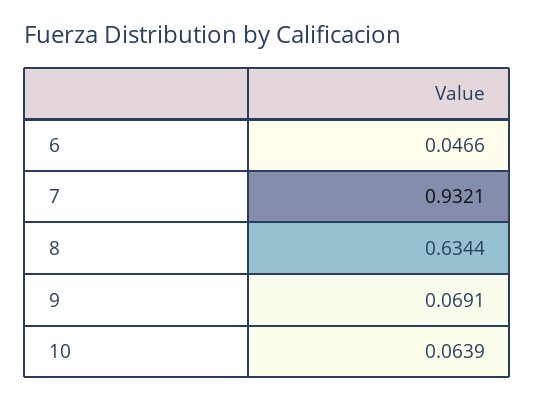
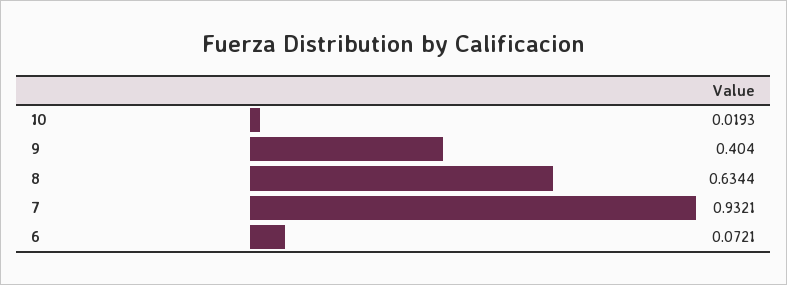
6: 0.0466 -> 0.0721
9: 0.0691 -> 0.404
10: 0.0639 -> 0.0193

